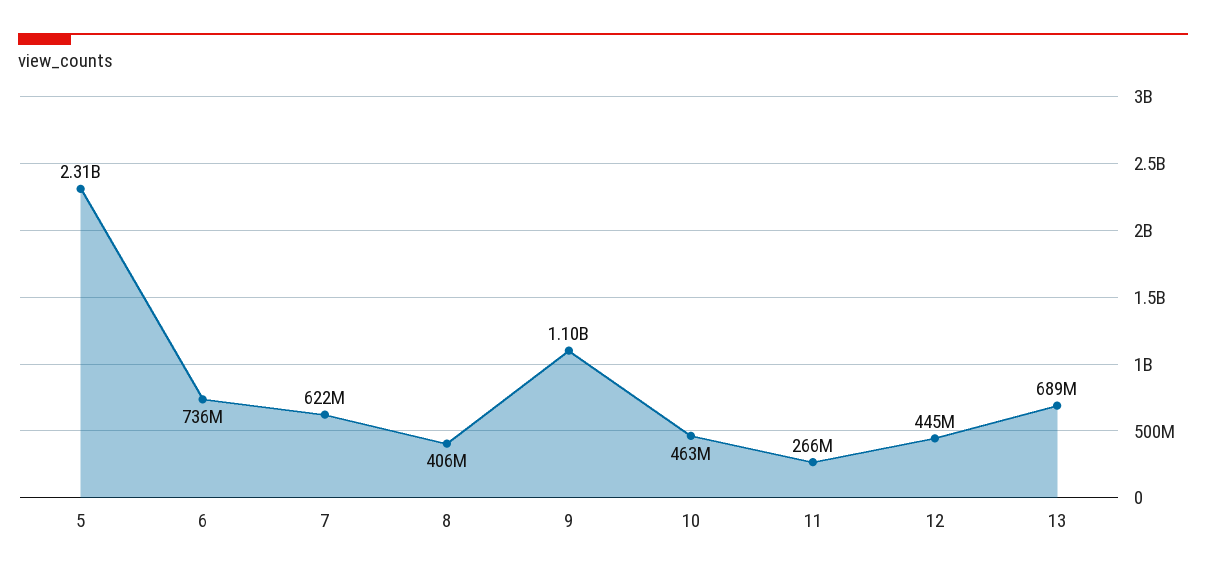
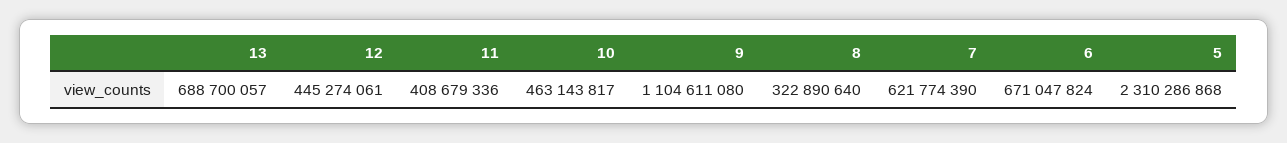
6: 736000000 -> 671047824
8: 406000000 -> 322890640
11: 266000000 -> 408679336

